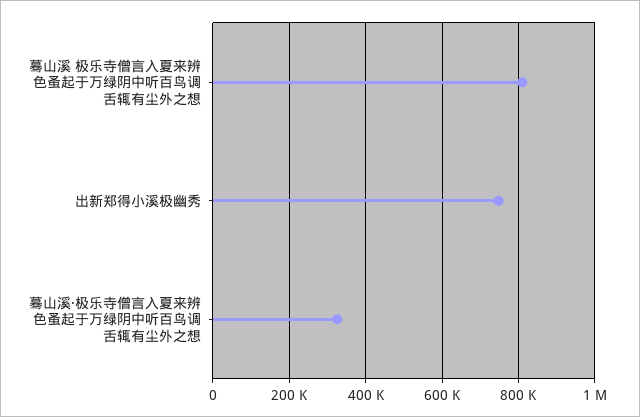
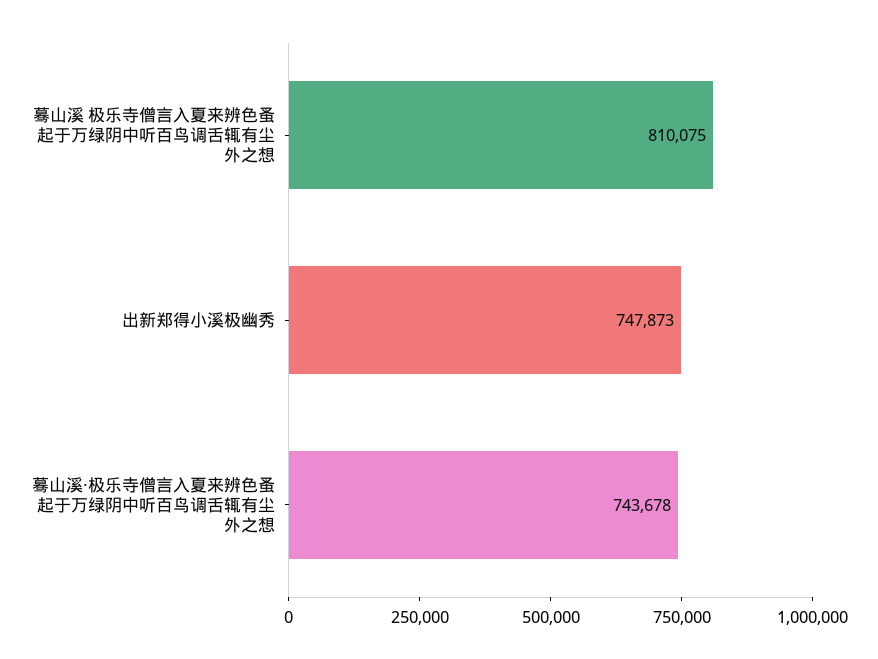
蓦山溪·极乐寺僧言入夏来辨色蚤起于万绿阴中听百鸟调舌辄有尘外之想: 320000 -> 743678

